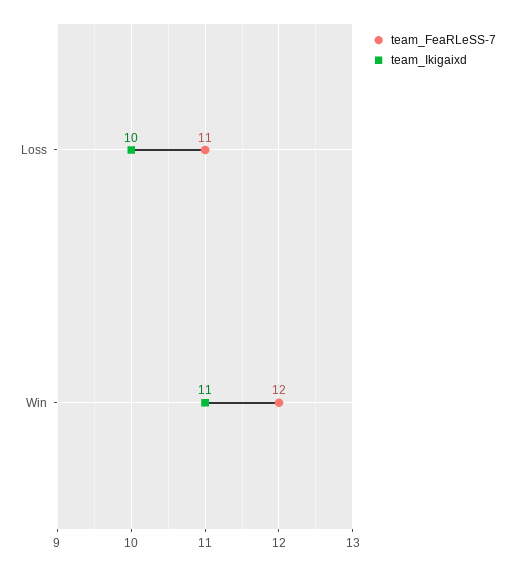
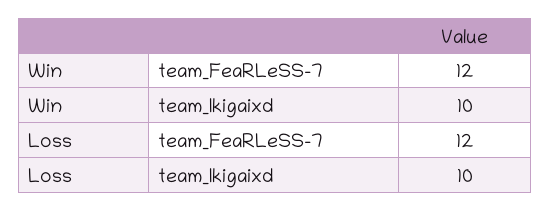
team_FeaRLeSS-7, Loss: 11 -> 12
team_Ikigaixd, Win: 11 -> 10

